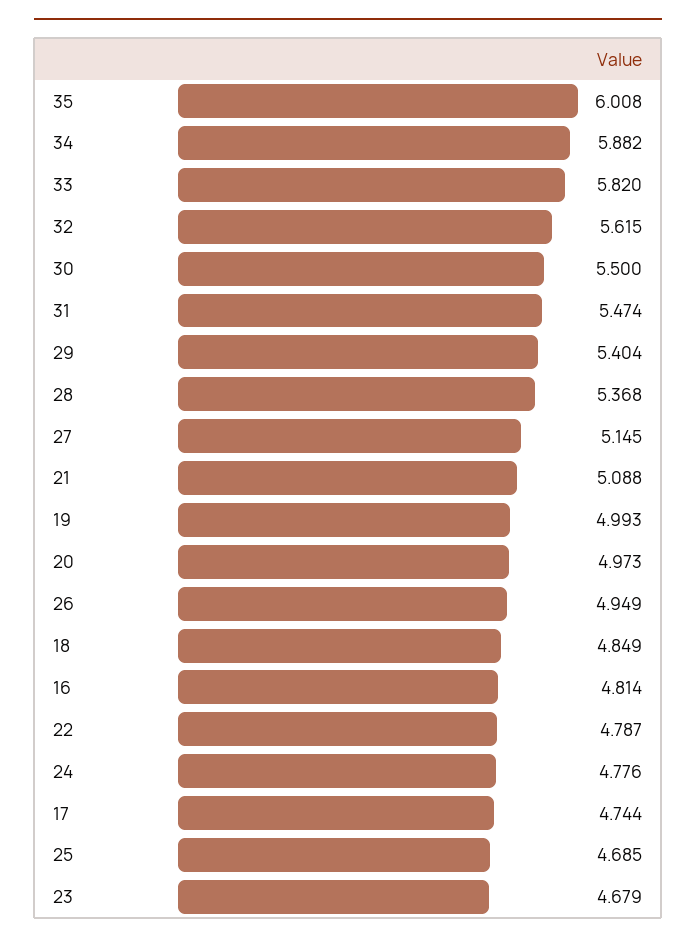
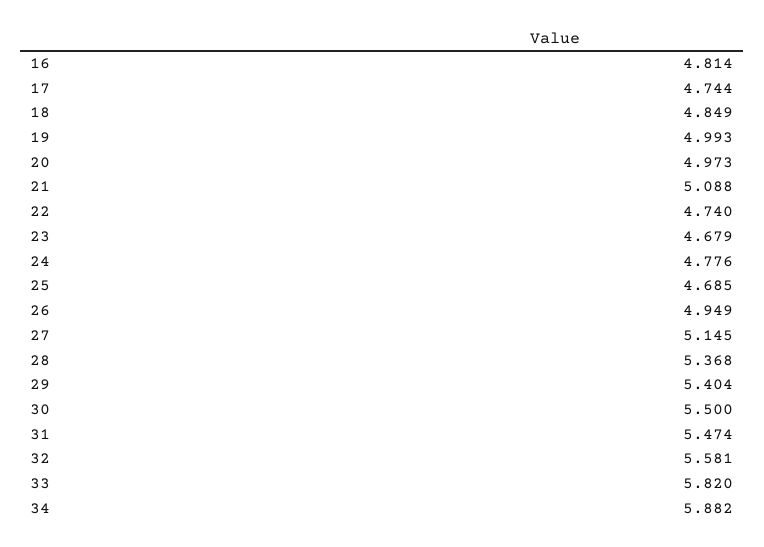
35: 6.008 -> none
32: 5.615 -> 5.581
22: 4.787 -> 4.74

